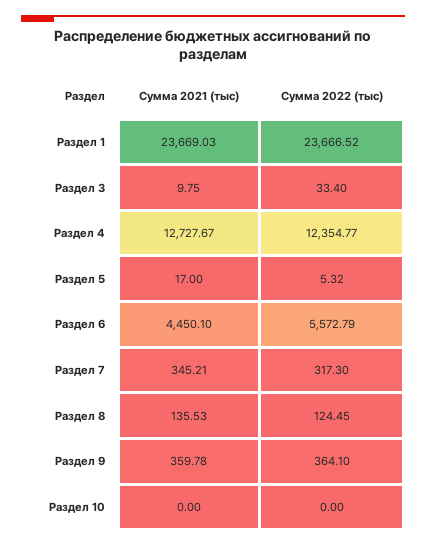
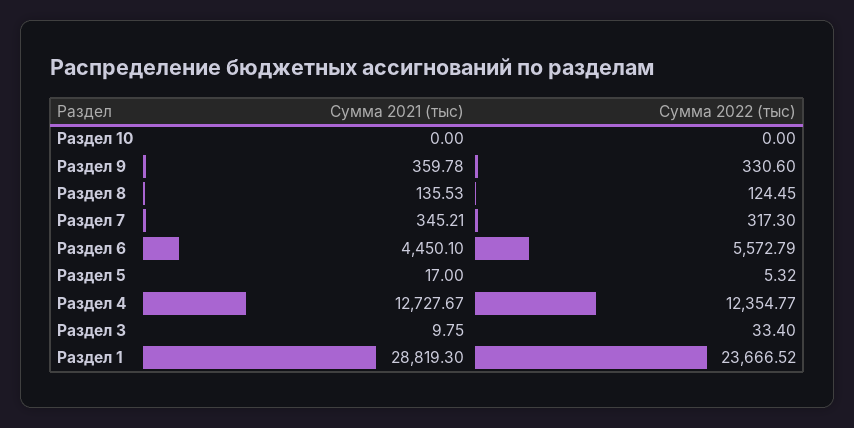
Сумма 2021 (тыс), Раздел 1: 23669.03 -> 28819.3
Сумма 2022 (тыс), Раздел 9: 364.1 -> 330.6

